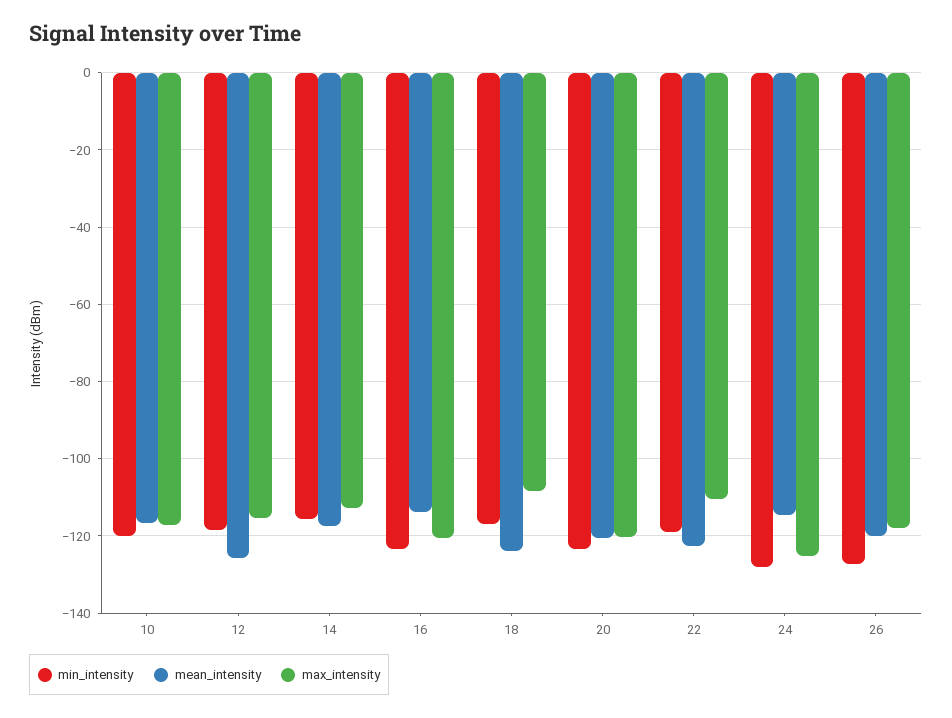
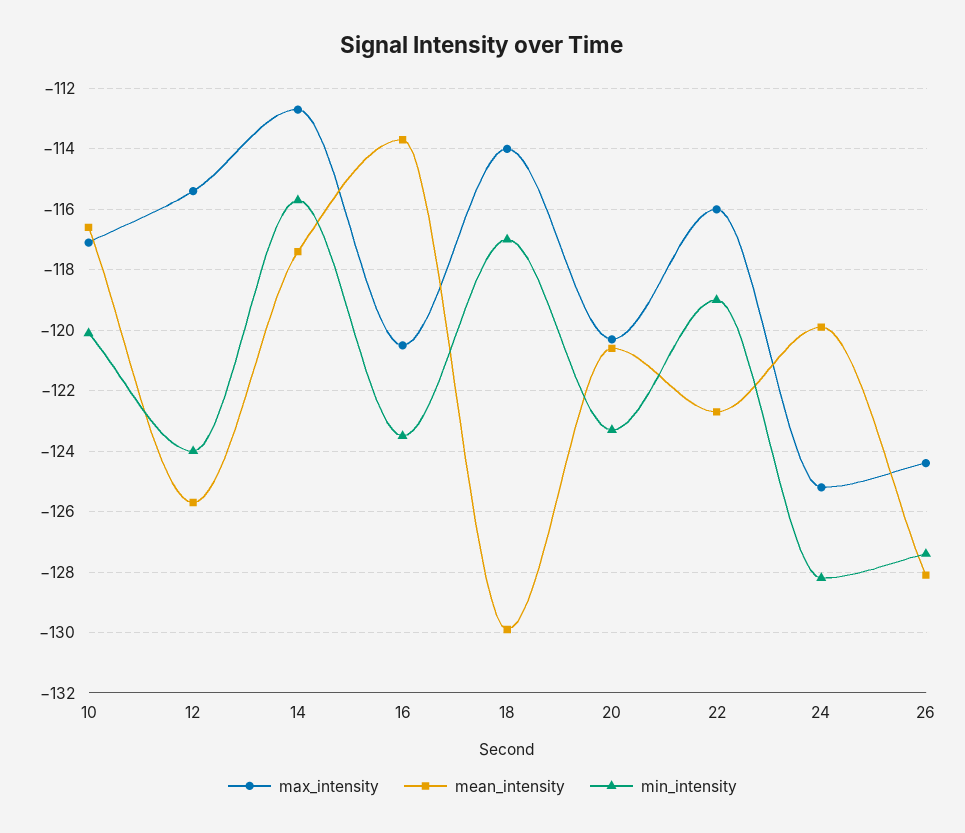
min_intensity, 12: -118 -> -124
mean_intensity, 18: -124 -> -130
max_intensity, 18: -108 -> -114
max_intensity, 22: -110 -> -116
mean_intensity, 24: -114 -> -120
mean_intensity, 26: -120 -> -128
max_intensity, 26: -118 -> -124.5

